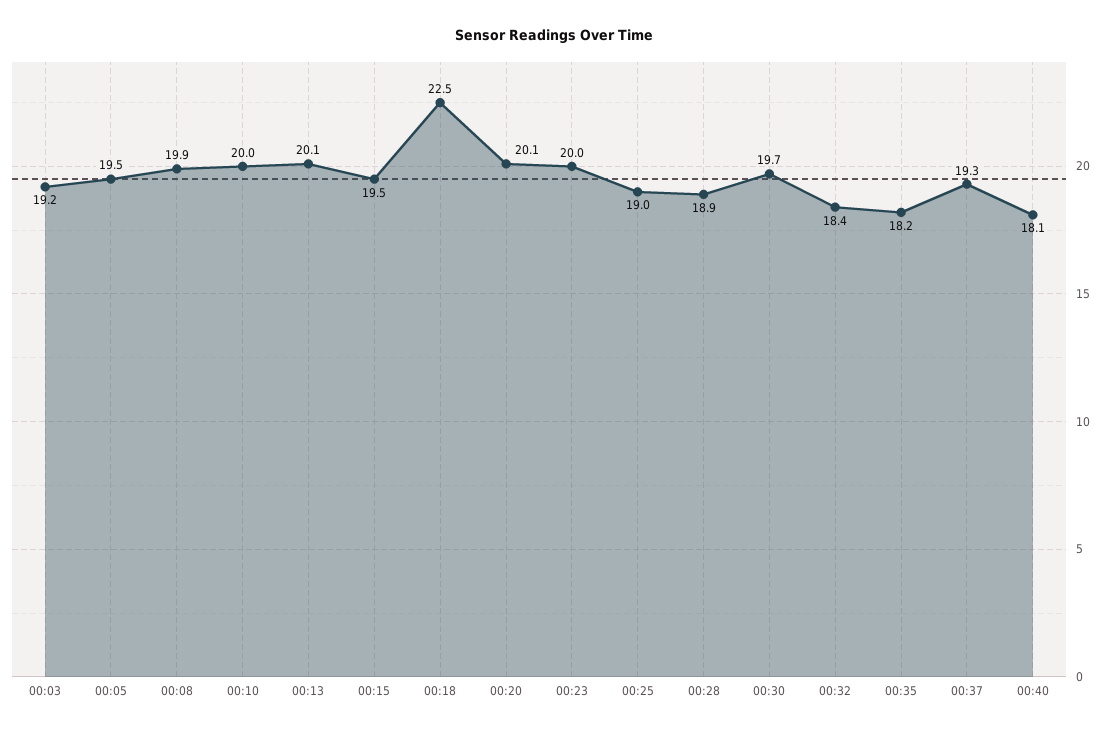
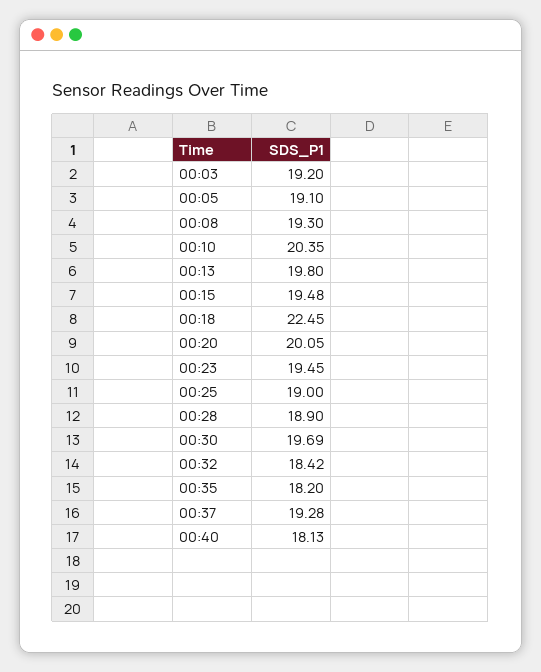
00:05: 19.5 -> 19.1
00:08: 19.9 -> 19.3
00:10: 20 -> 20.35
00:13: 20.1 -> 19.8
00:23: 20 -> 19.45

